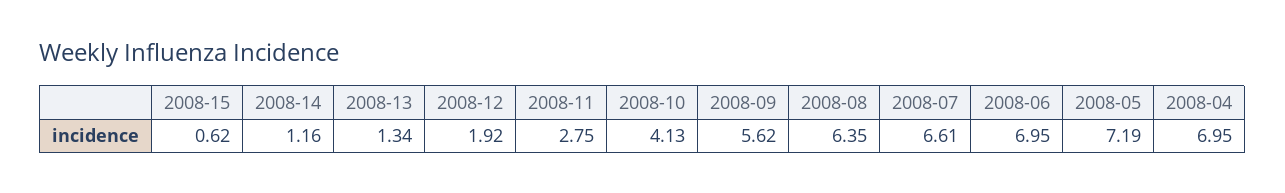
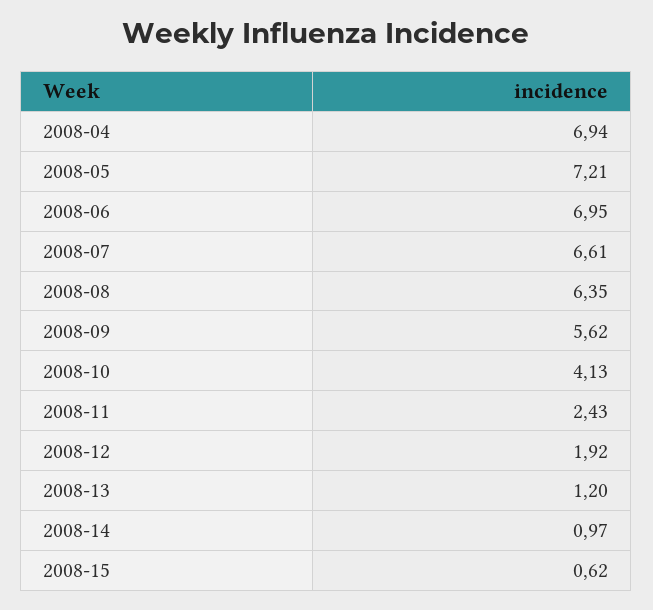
2008-14: 1.16 -> 0.97
2008-13: 1.34 -> 1.2
2008-11: 2.75 -> 2.43
2008-05: 7.19 -> 7.21
2008-04: 6.95 -> 6.94

